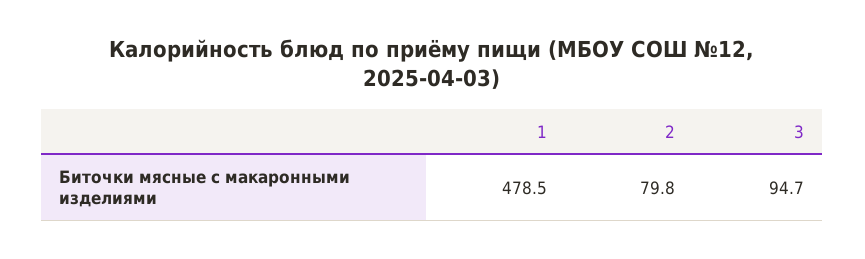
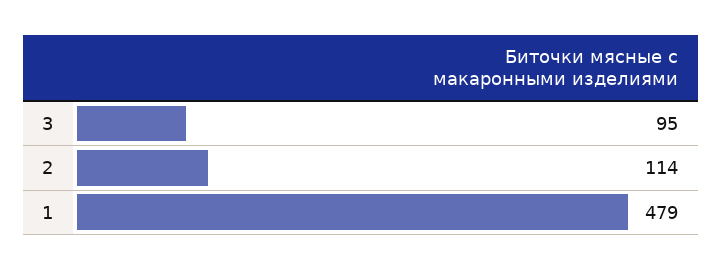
2: 79.8 -> 114

